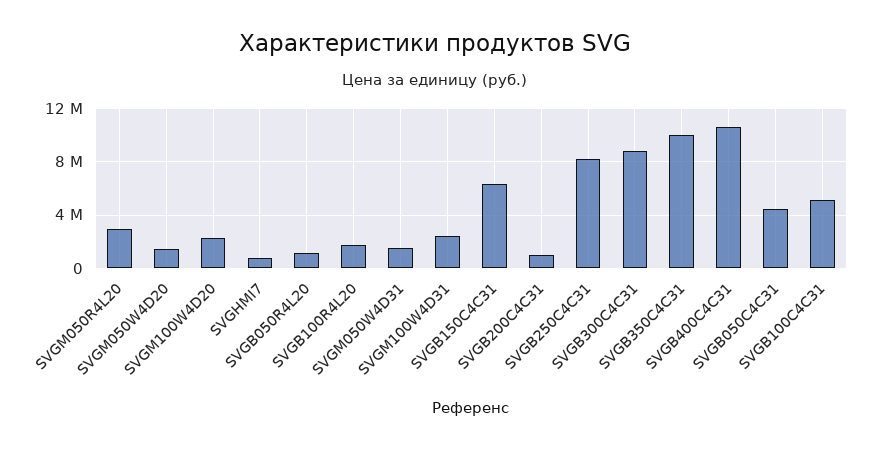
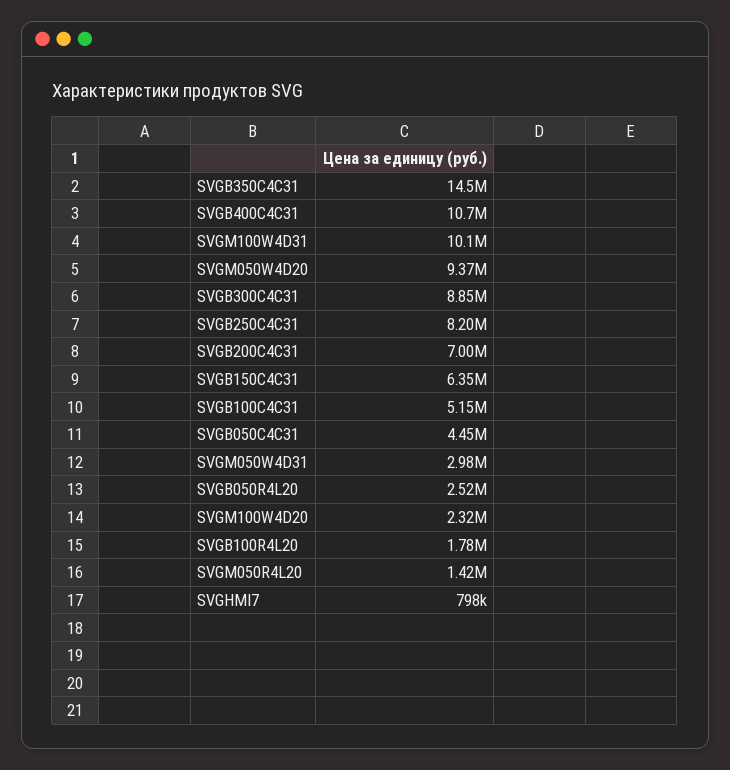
SVGM050R4L20: 3000000 -> 1420000
SVGM050W4D20: 1500000 -> 9370000
SVGB050R4L20: 1000000 -> 2520000
SVGM050W4D31: 1500000 -> 2980000
SVGM100W4D31: 2500000 -> 10100000
SVGB200C4C31: 1000000 -> 7000000
SVGB350C4C31: 10000000 -> 14500000

